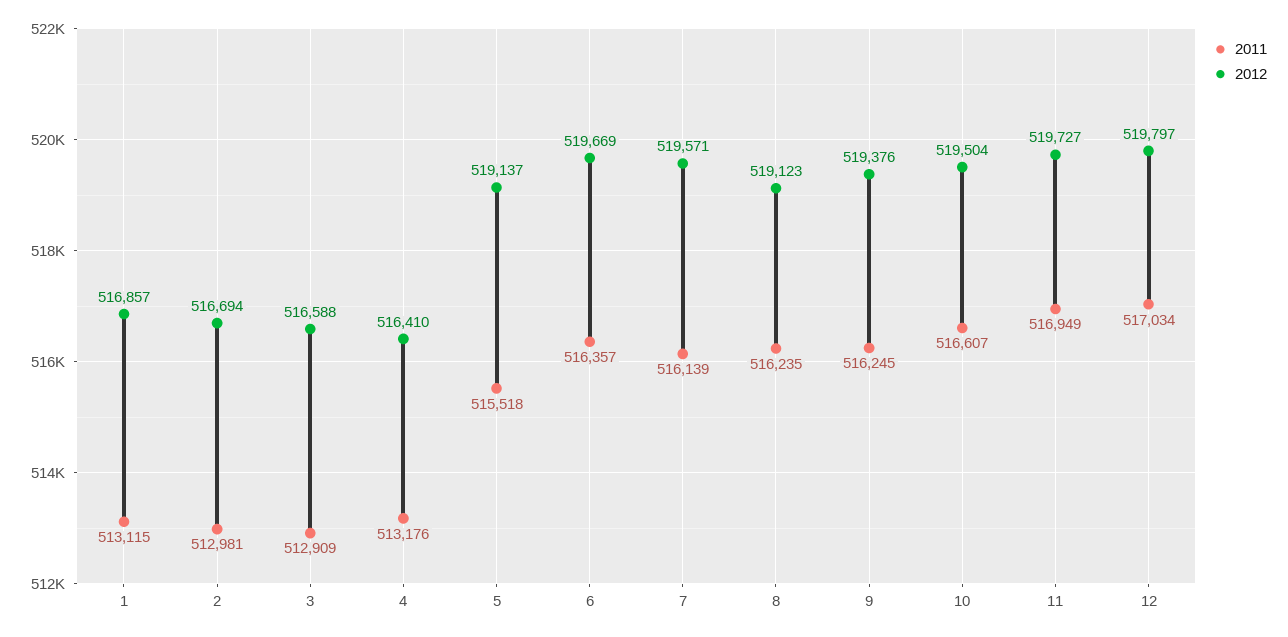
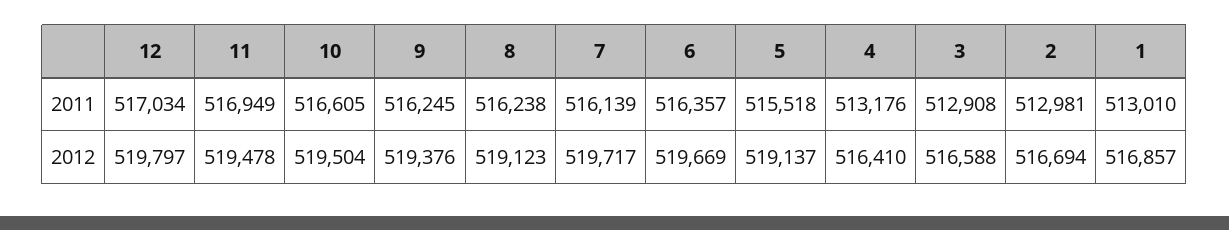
2011, 1: 513115 -> 513010
2011, 3: 512909 -> 512908
2012, 7: 519571 -> 519717
2011, 8: 516235 -> 516238
2011, 10: 516607 -> 516605
2012, 11: 519727 -> 519478

